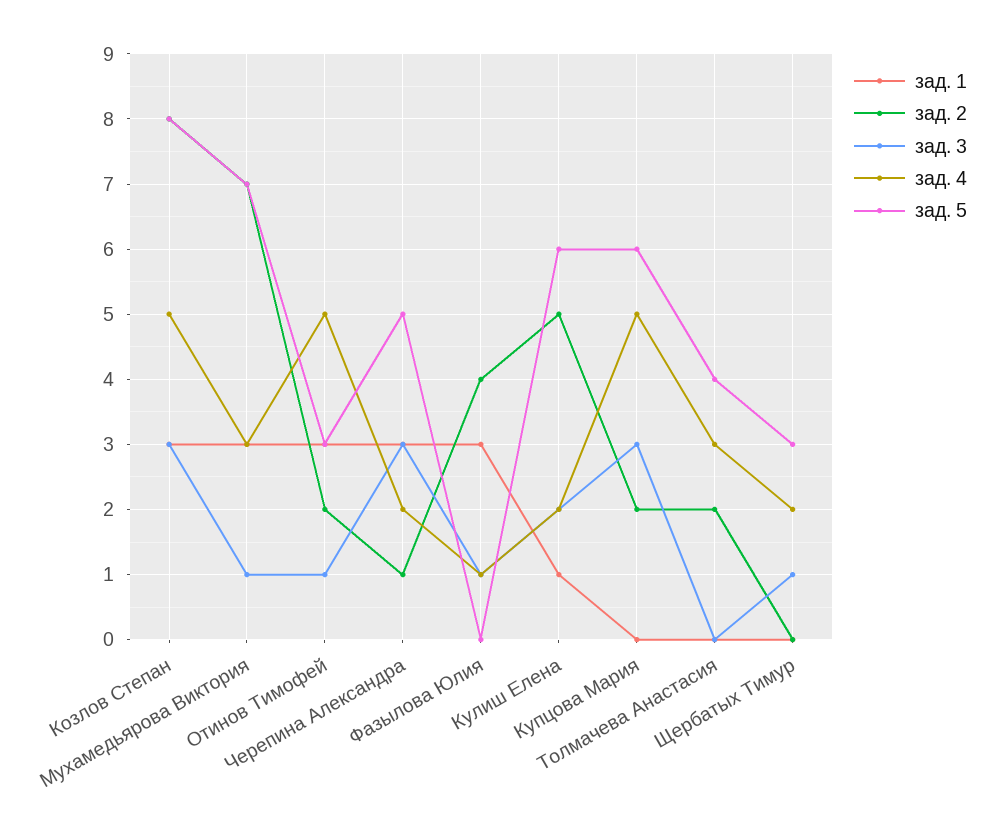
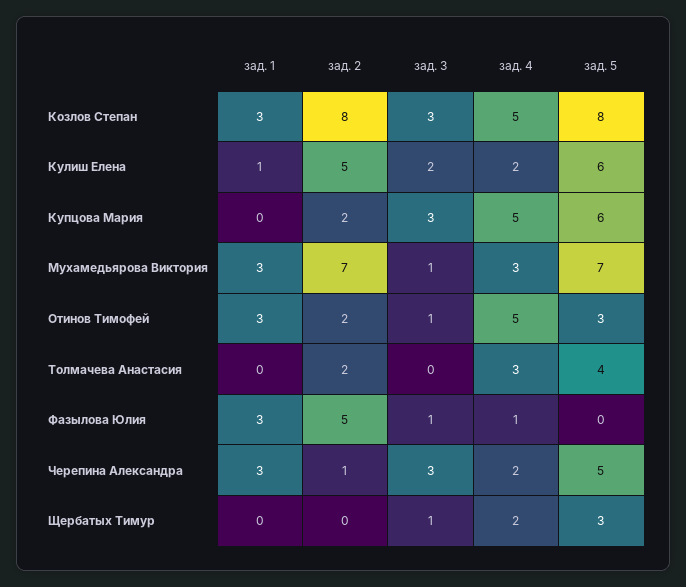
зад. 2, Фазылова Юлия: 4 -> 5

